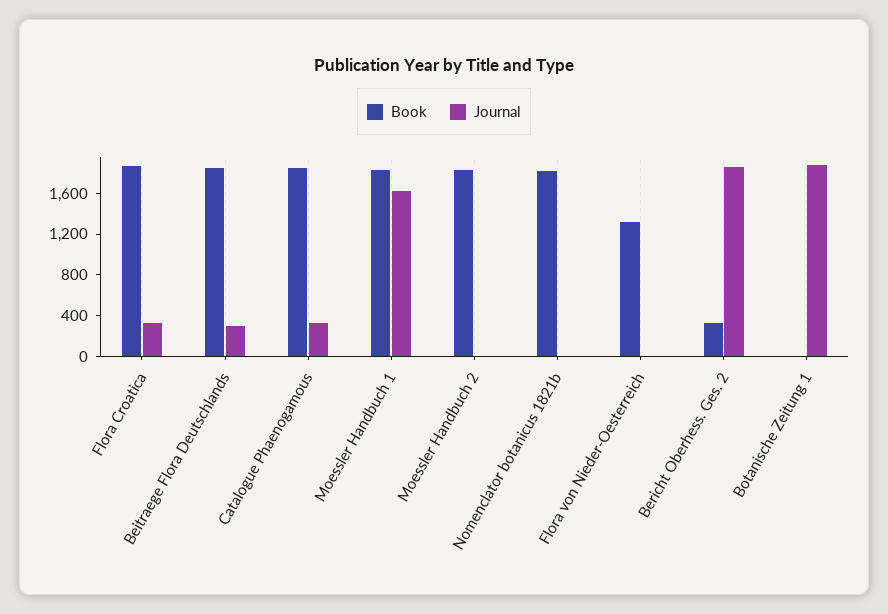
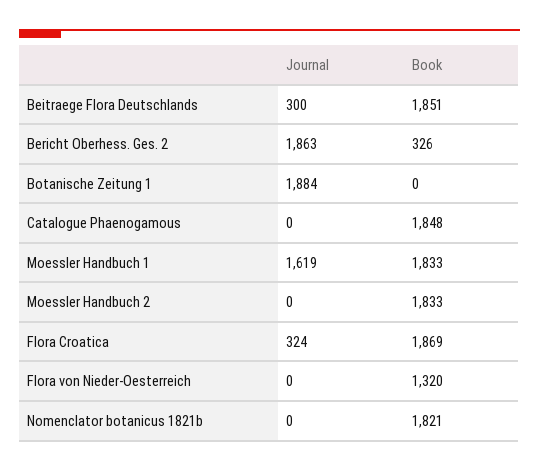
Journal, Catalogue Phaenogamous: 300 -> 0

